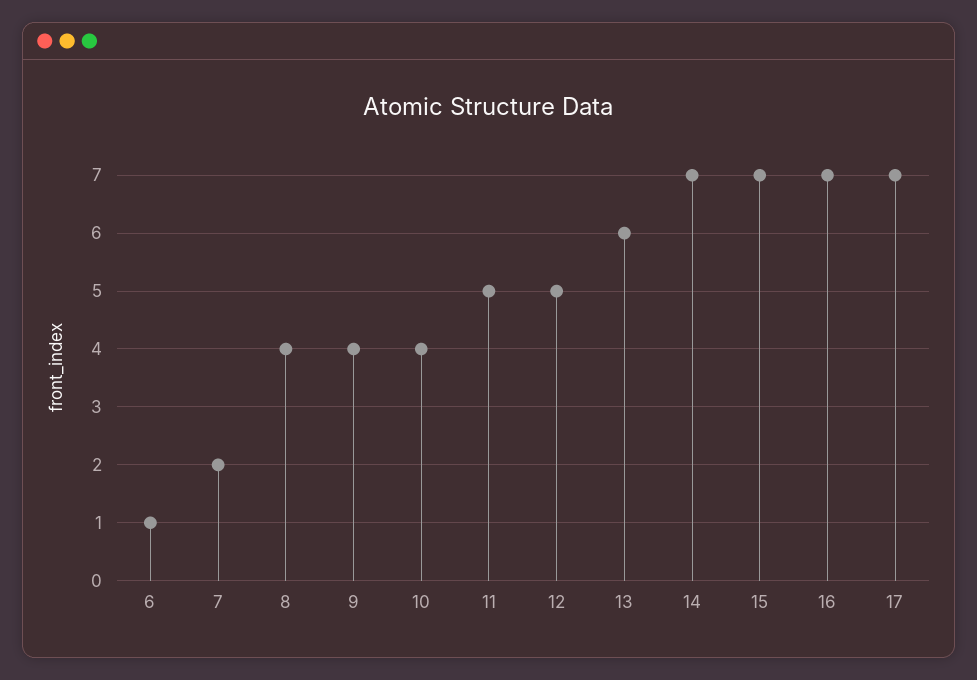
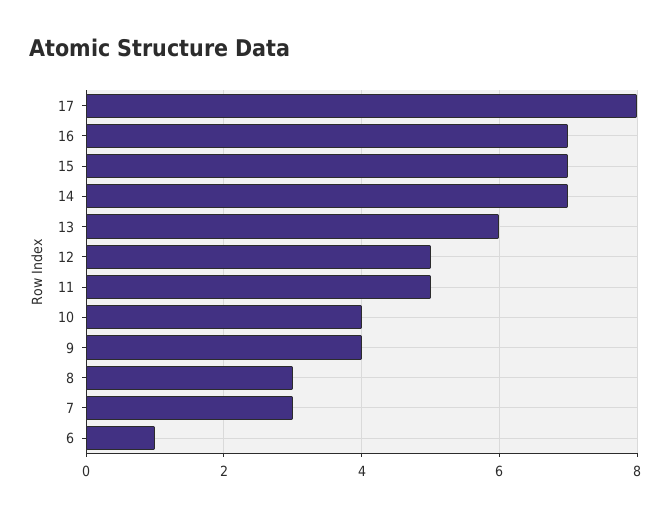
7: 2 -> 3
8: 4 -> 3
17: 7 -> 8

